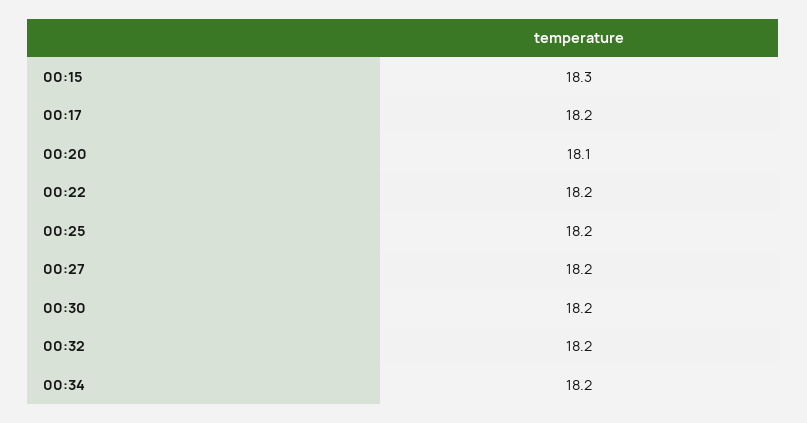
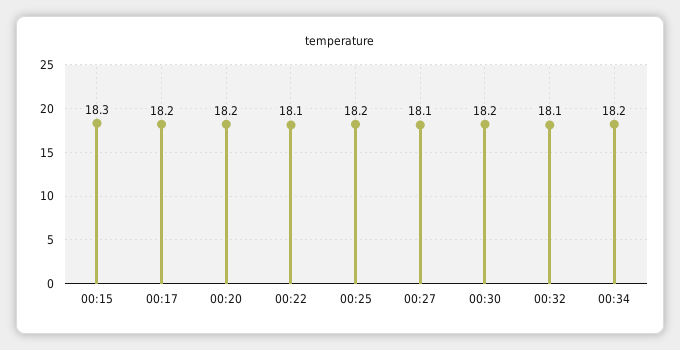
00:20: 18.1 -> 18.2
00:22: 18.2 -> 18.1
00:27: 18.2 -> 18.1
00:32: 18.2 -> 18.1

